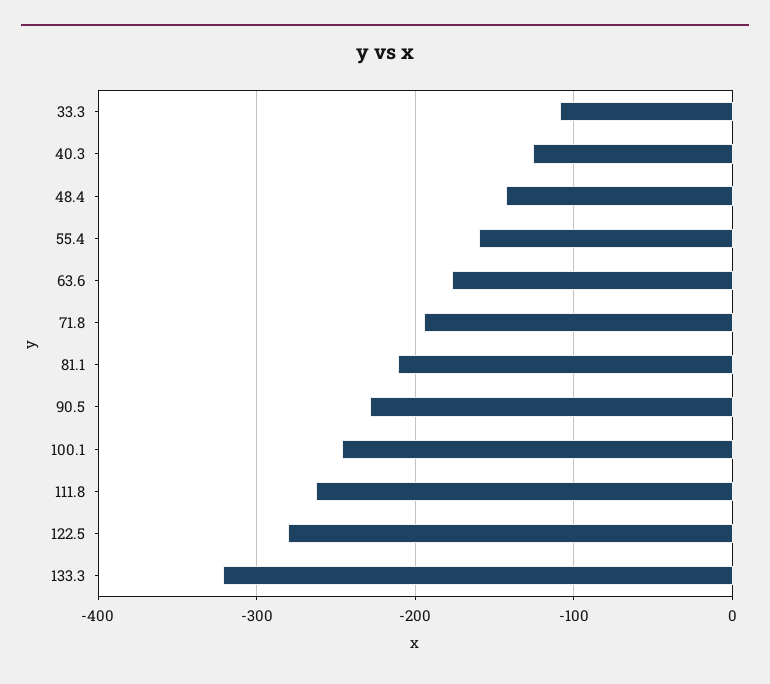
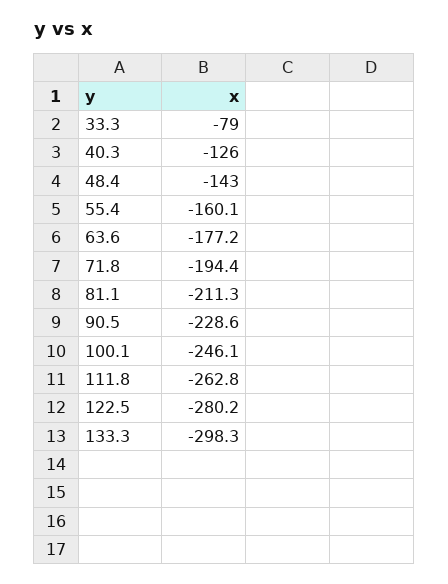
33.3: -110 -> -79
133.3: -320 -> -298.3

